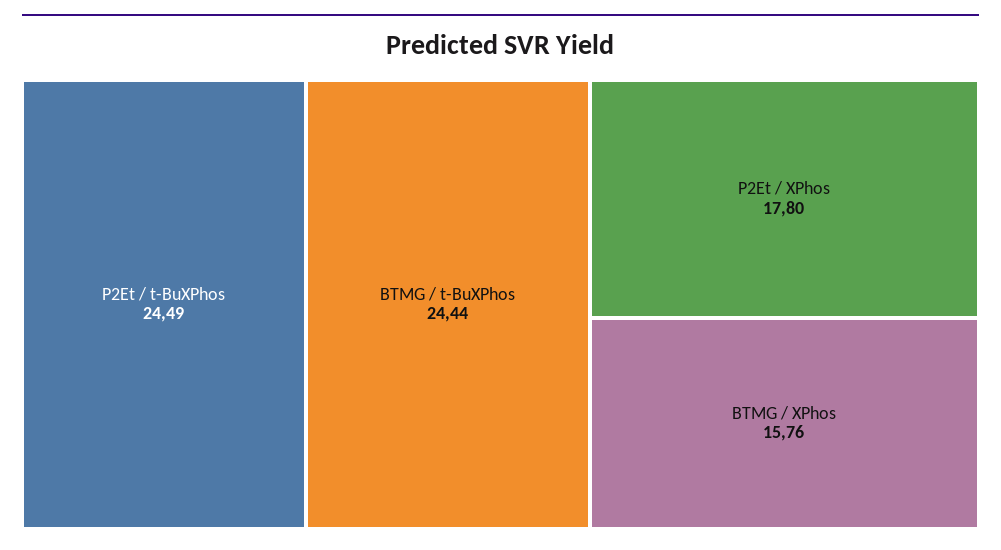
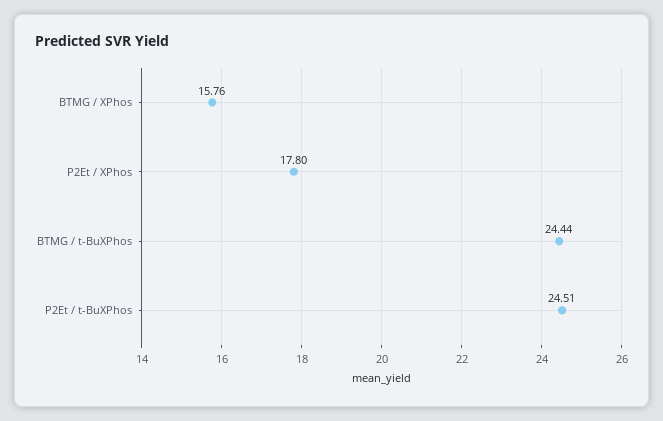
P2Et / t-BuXPhos: 24.49 -> 24.51

